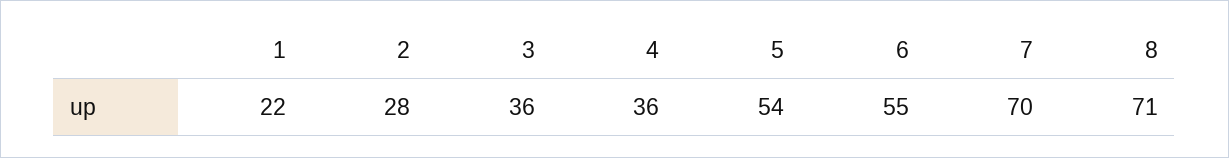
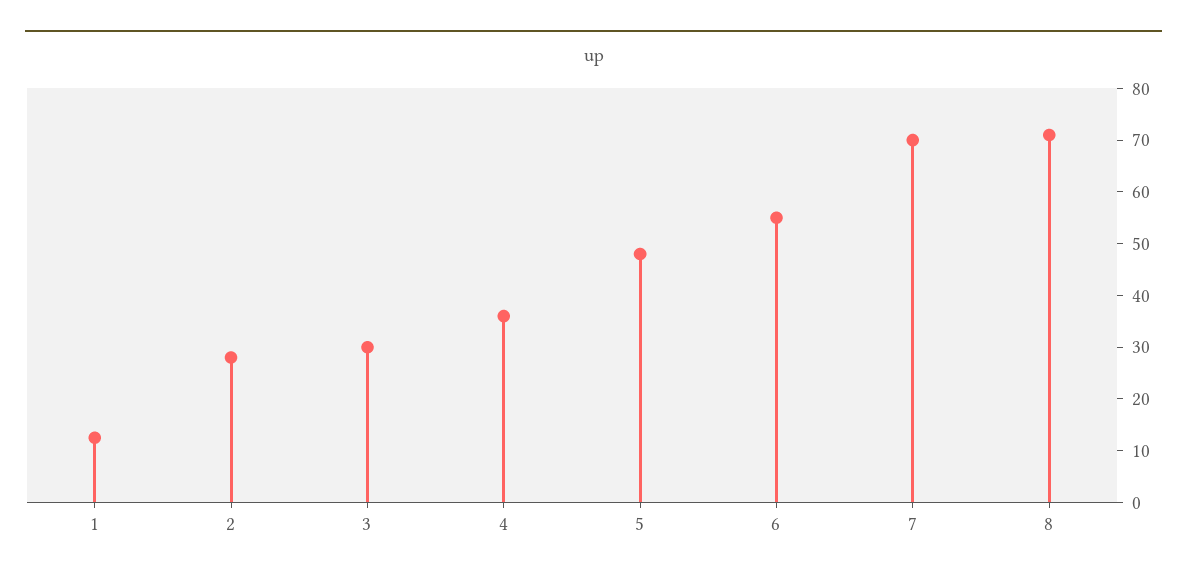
1: 22 -> 12
3: 36 -> 30
5: 54 -> 48

